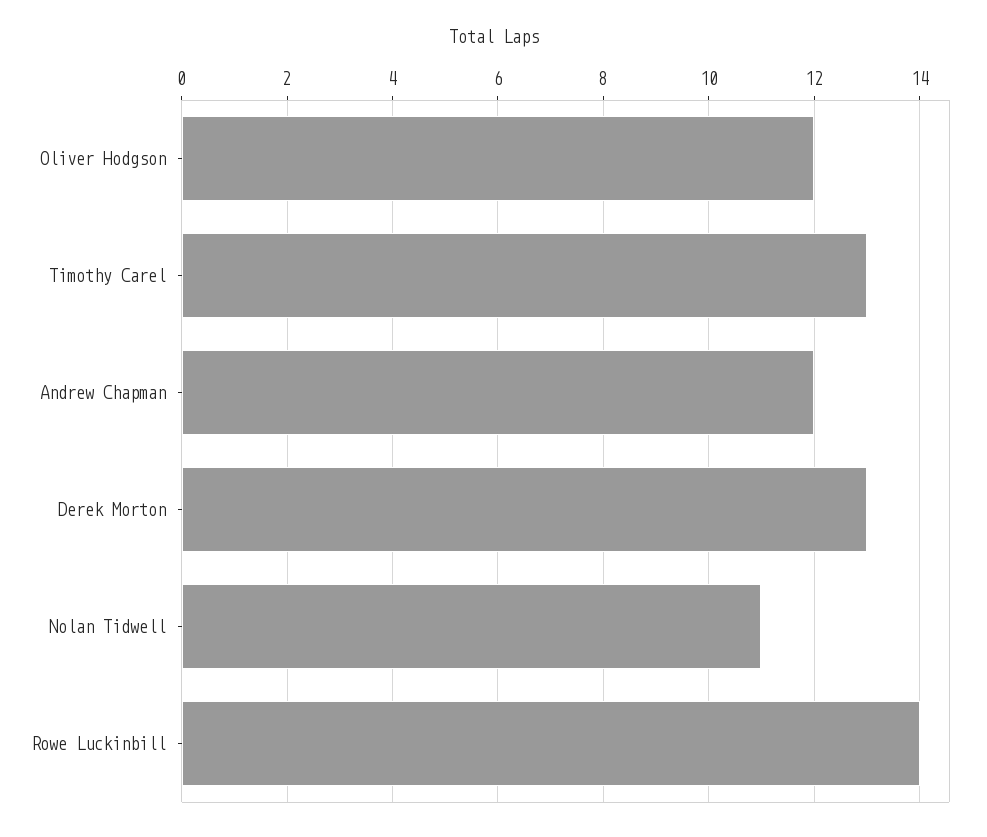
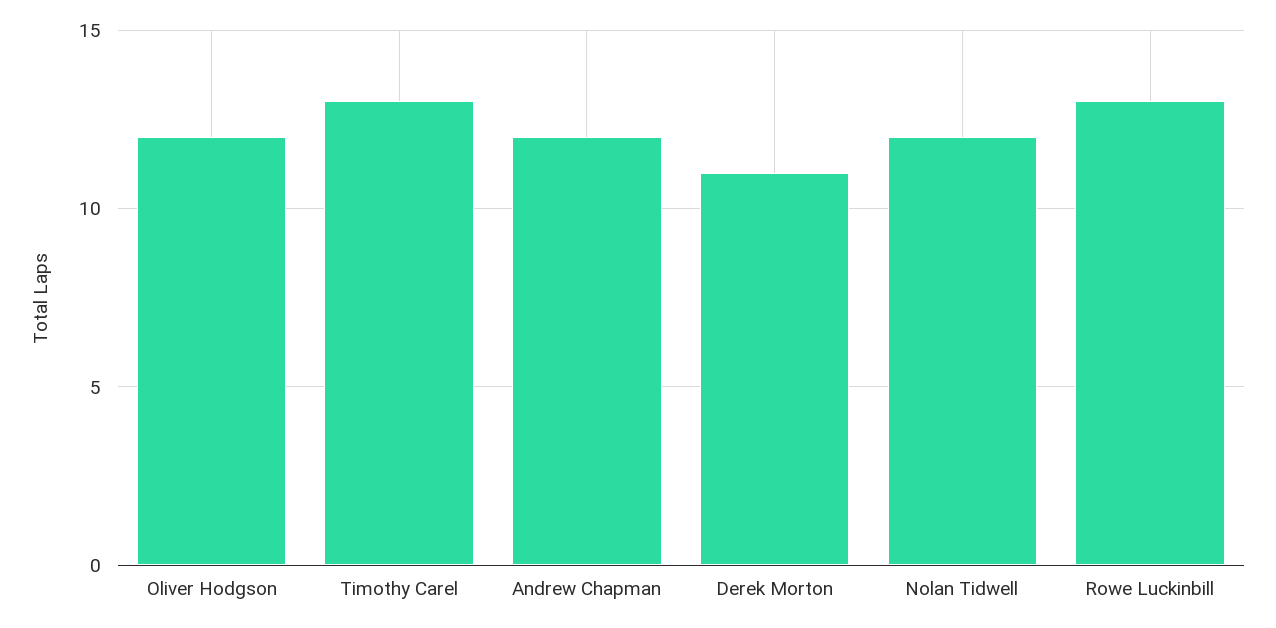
Derek Morton: 13 -> 11
Nolan Tidwell: 11 -> 12
Rowe Luckinbill: 14 -> 13

